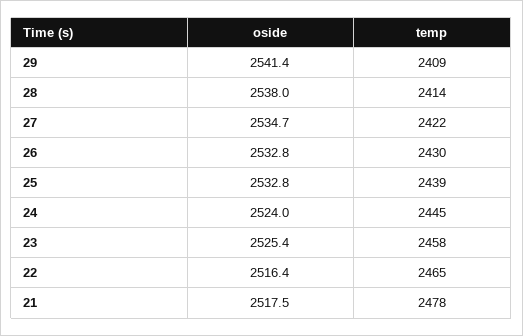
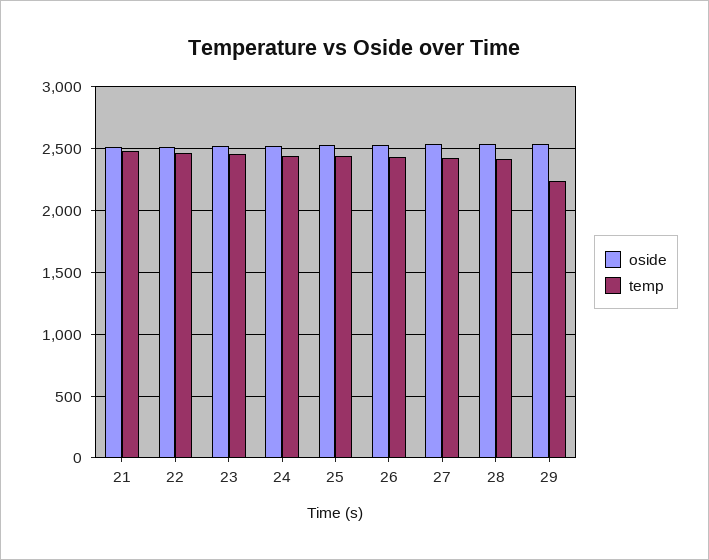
temp, 29: 2409 -> 2250

